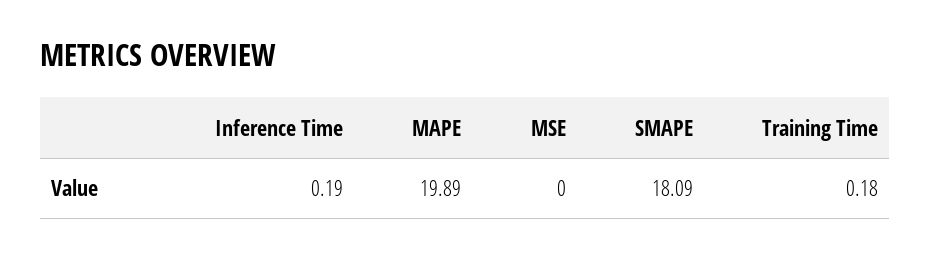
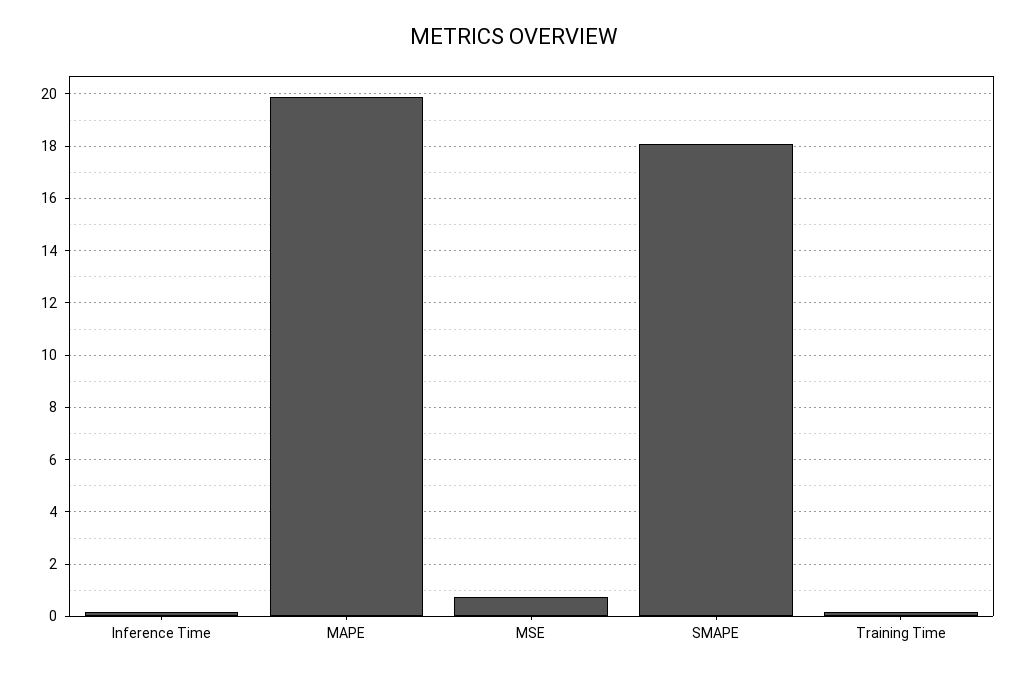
MSE: 0 -> 0.75

